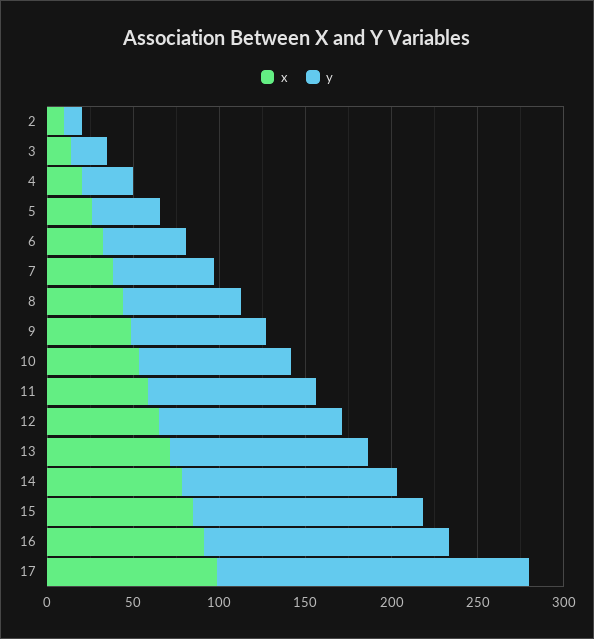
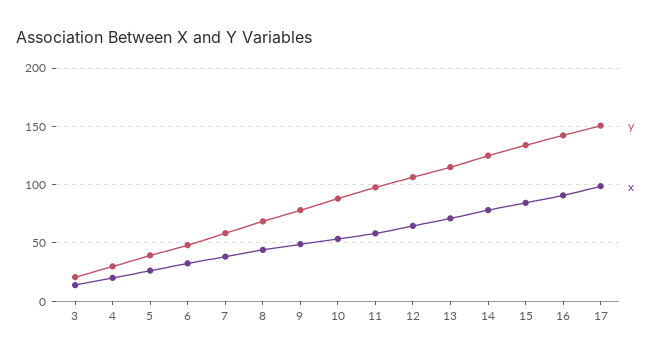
x, 2: 10 -> none
y, 2: 10 -> none
y, 17: 180 -> 150

